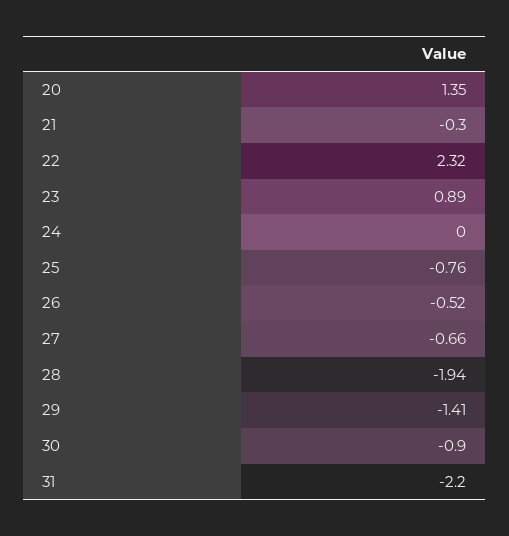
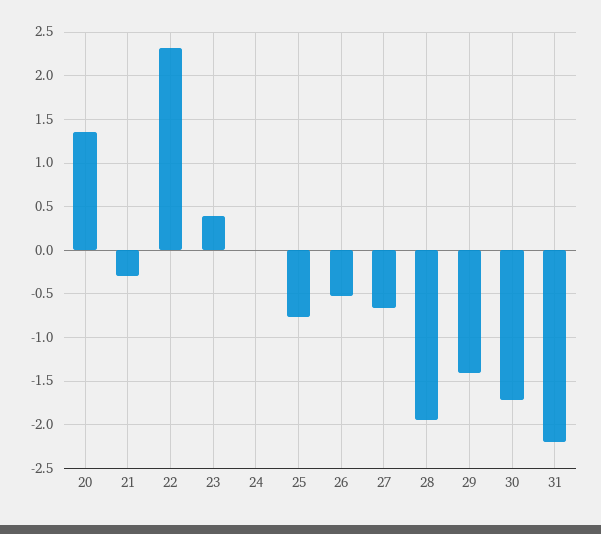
23: 0.89 -> 0.4
30: -0.9 -> -1.7

